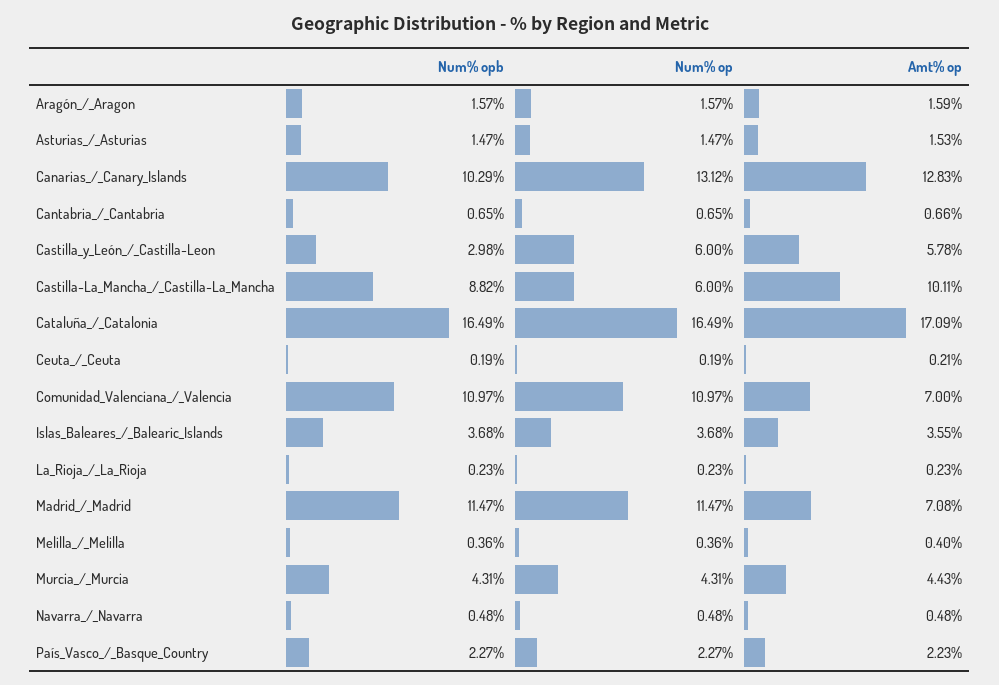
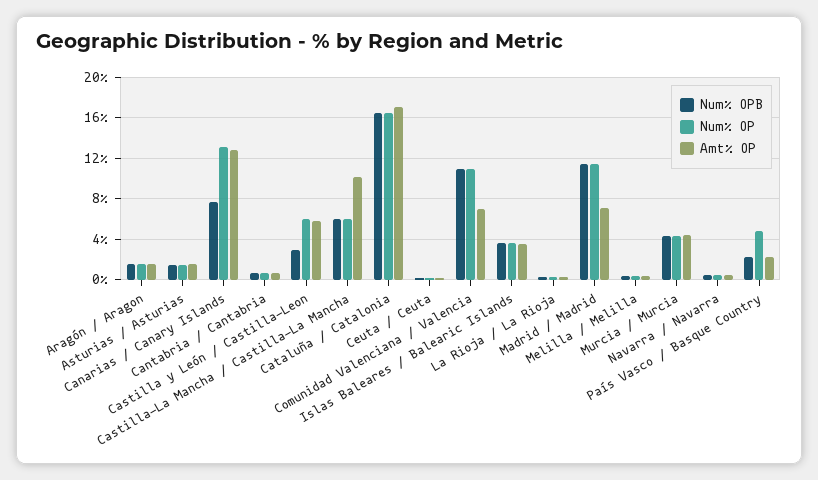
Num% opb, Canarias_/_Canary_Islands: 10.29 -> 8
Num% opb, Castilla-La_Mancha_/_Castilla-La_Mancha: 8.82 -> 6
Num% op, País_Vasco_/_Basque_Country: 2.27 -> 5

